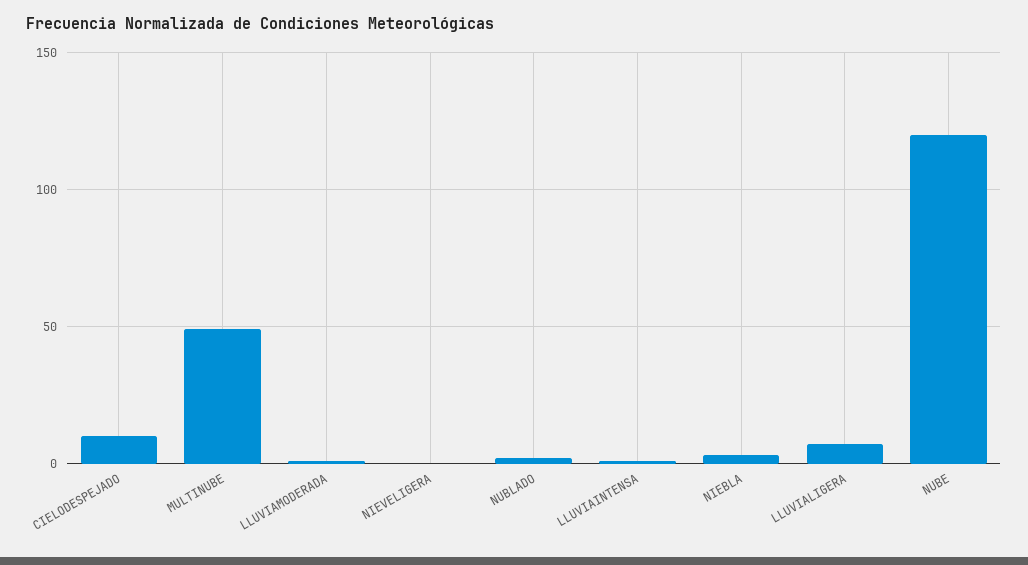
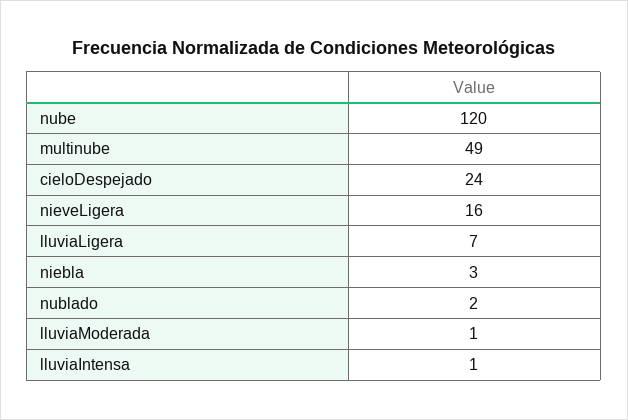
CIELODESPEJADO: 10 -> 24
NIEVELIGERA: 0 -> 16

